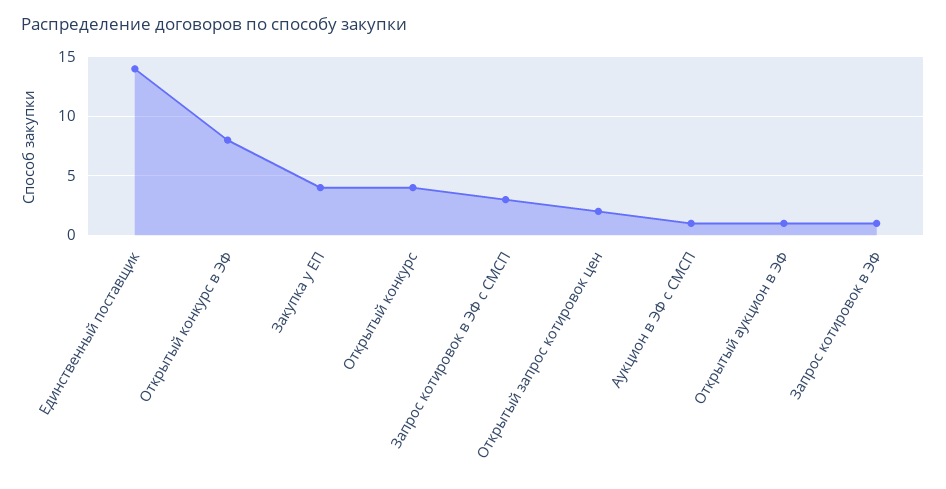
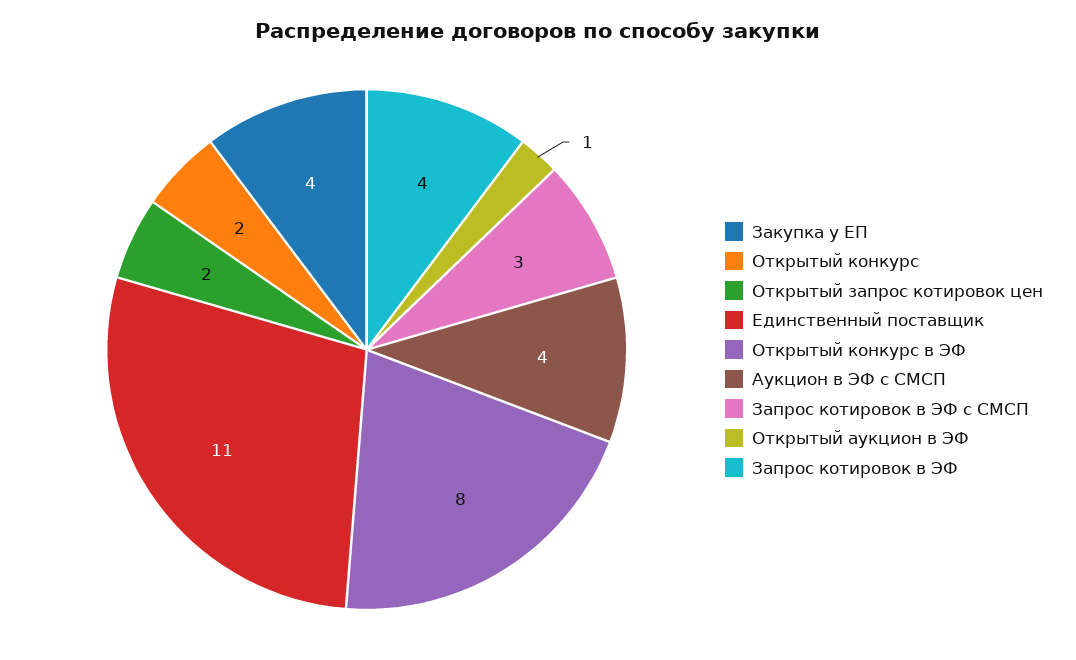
Единственный поставщик: 14 -> 11
Открытый конкурс: 4 -> 2
Аукцион в ЭФ с СМСП: 1 -> 4
Запрос котировок в ЭФ: 1 -> 4

